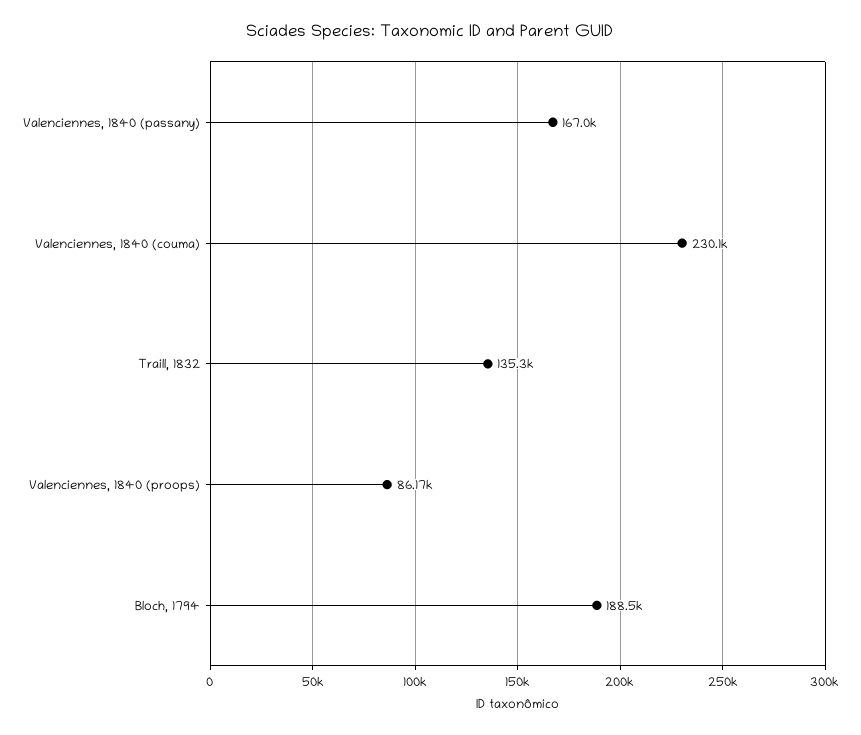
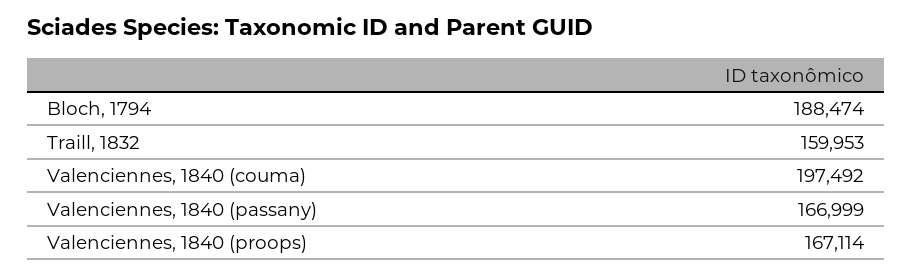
Valenciennes, 1840 (couma): 230100 -> 197492
Traill, 1832: 135300 -> 159953
Valenciennes, 1840 (proops): 86170 -> 167114

